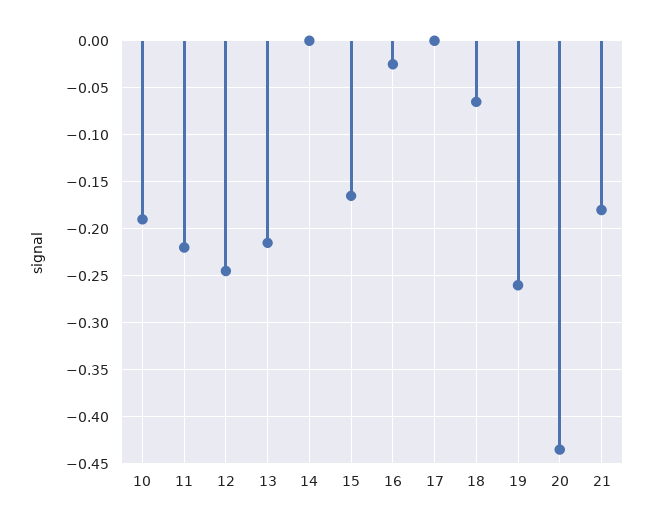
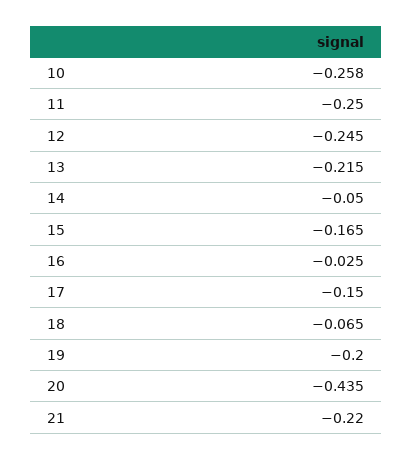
10: -0.19 -> -0.258
11: -0.22 -> -0.25
14: 0 -> -0.05
17: 0 -> -0.15
19: -0.26 -> -0.2
21: -0.18 -> -0.22

